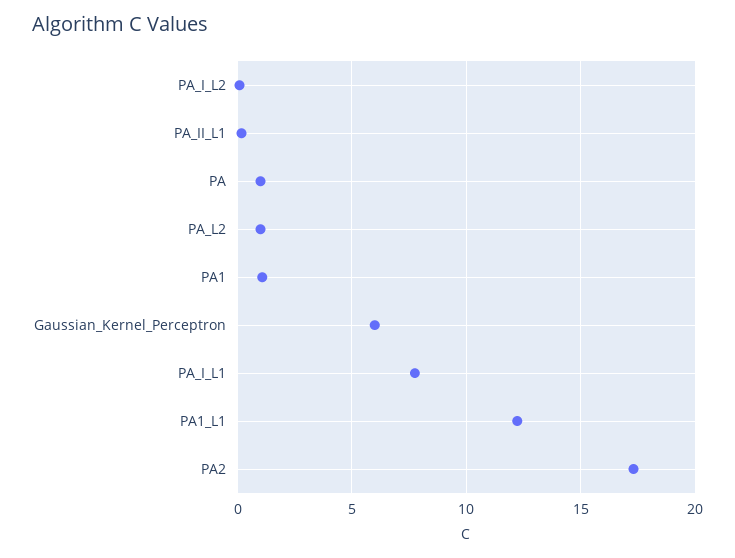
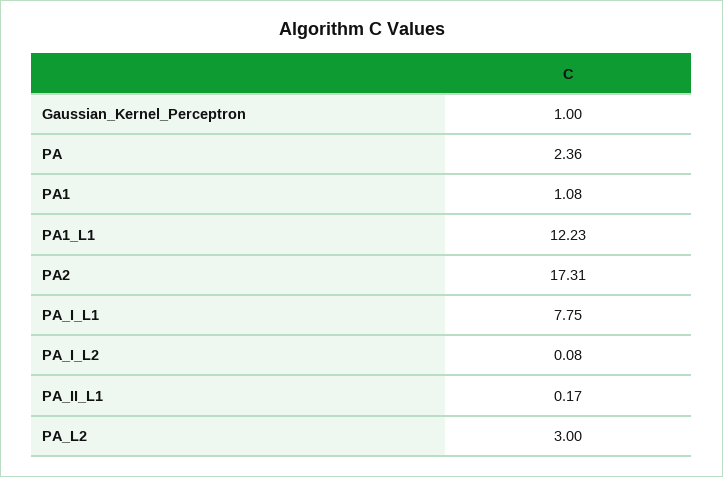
PA: 1 -> 2.36
PA_L2: 1 -> 3
Gaussian_Kernel_Perceptron: 6 -> 1

